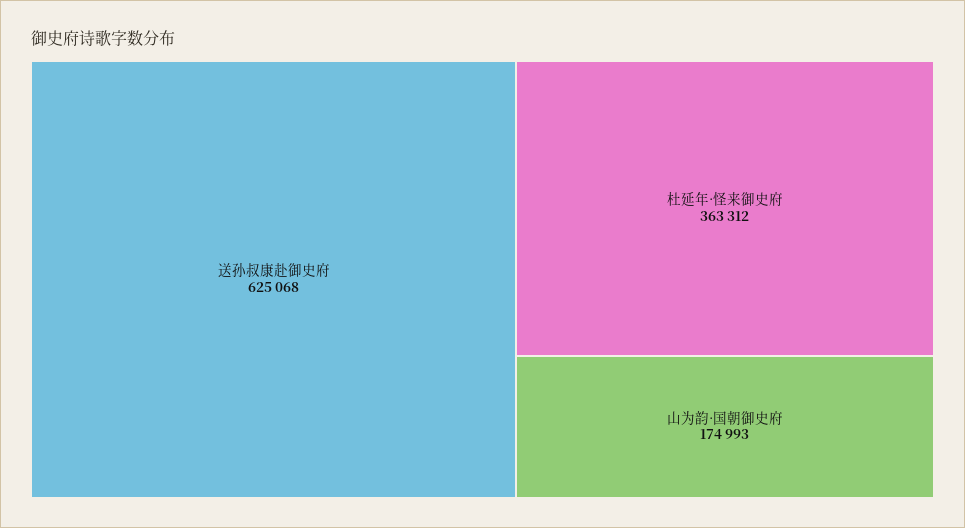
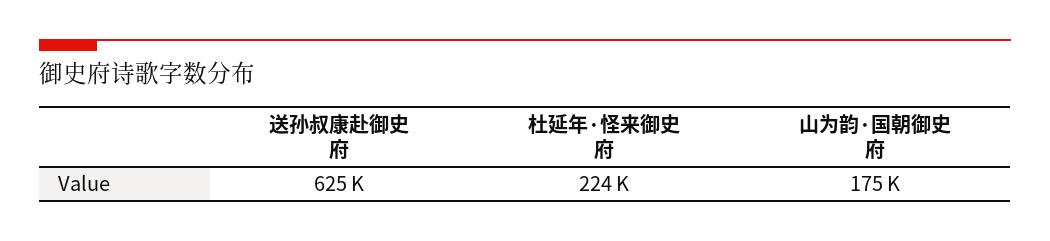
杜延年·怪来御史府: 363312 -> 224000

